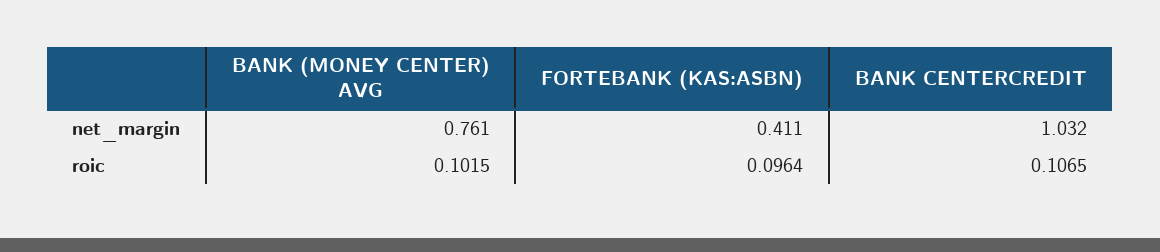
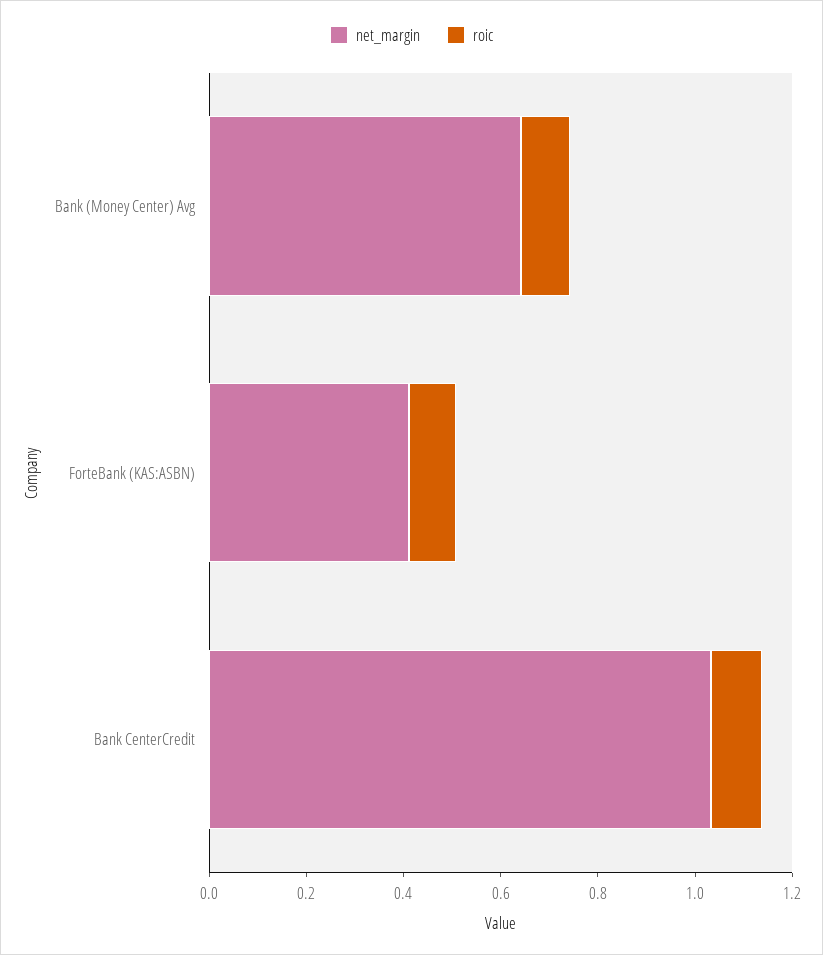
net_margin, BANK (MONEY CENTER) AVG: 0.761 -> 0.65

